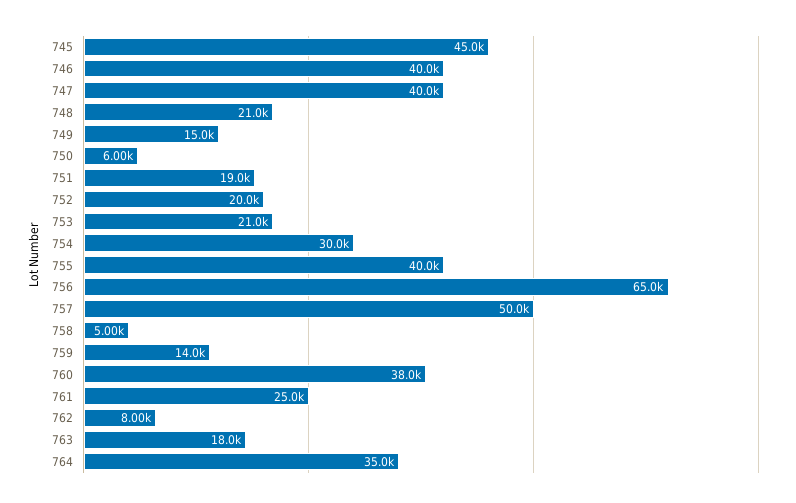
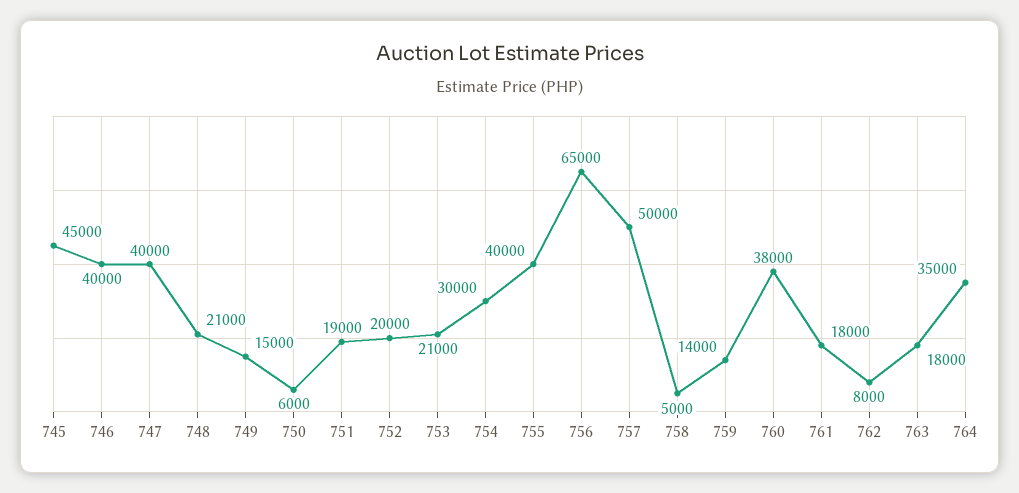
761: 25000 -> 18000

